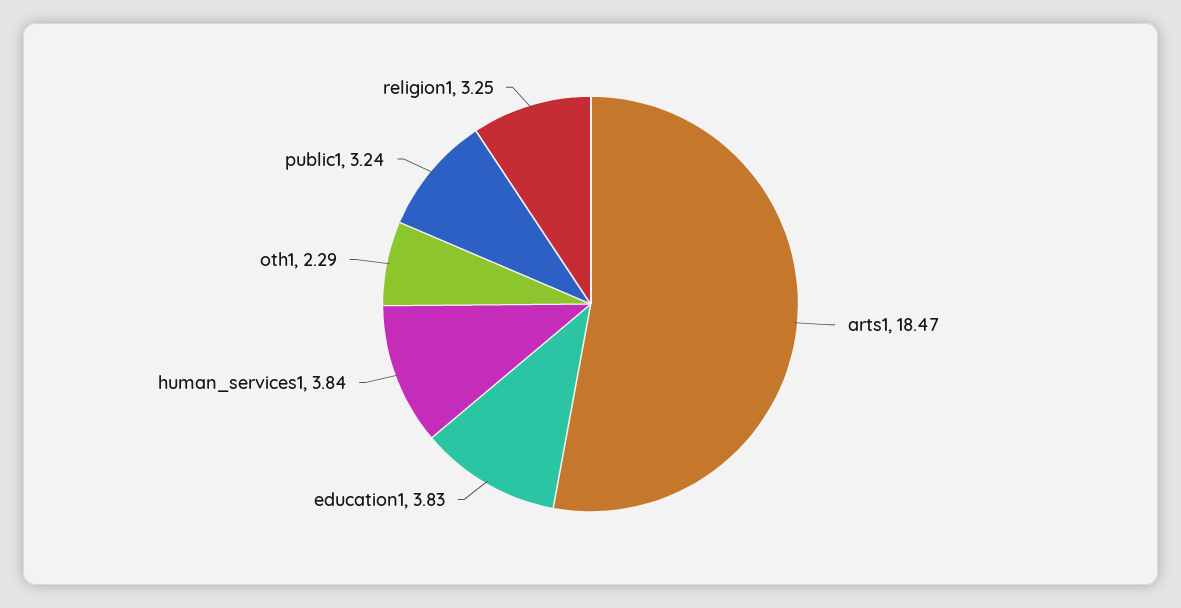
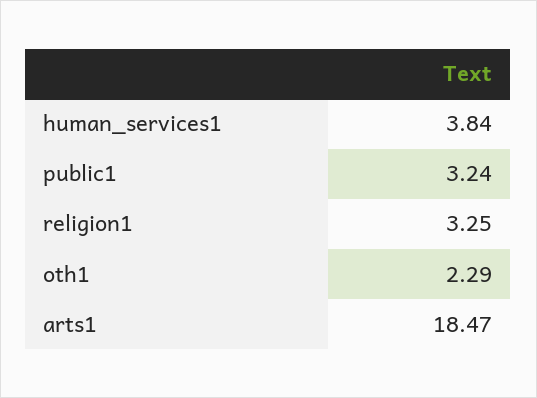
education1: 3.83 -> none

